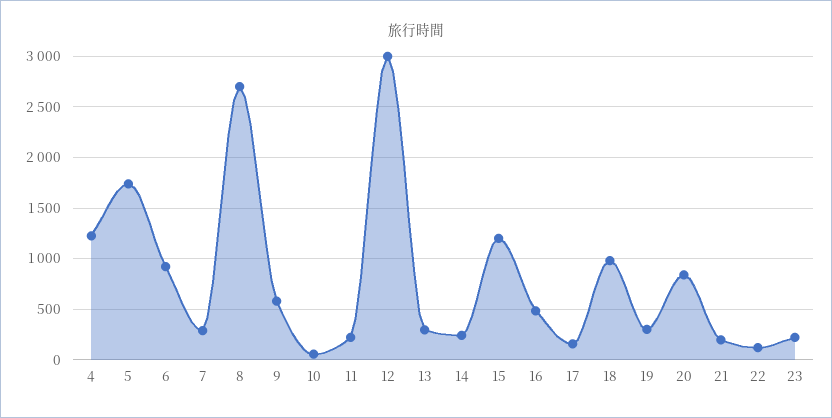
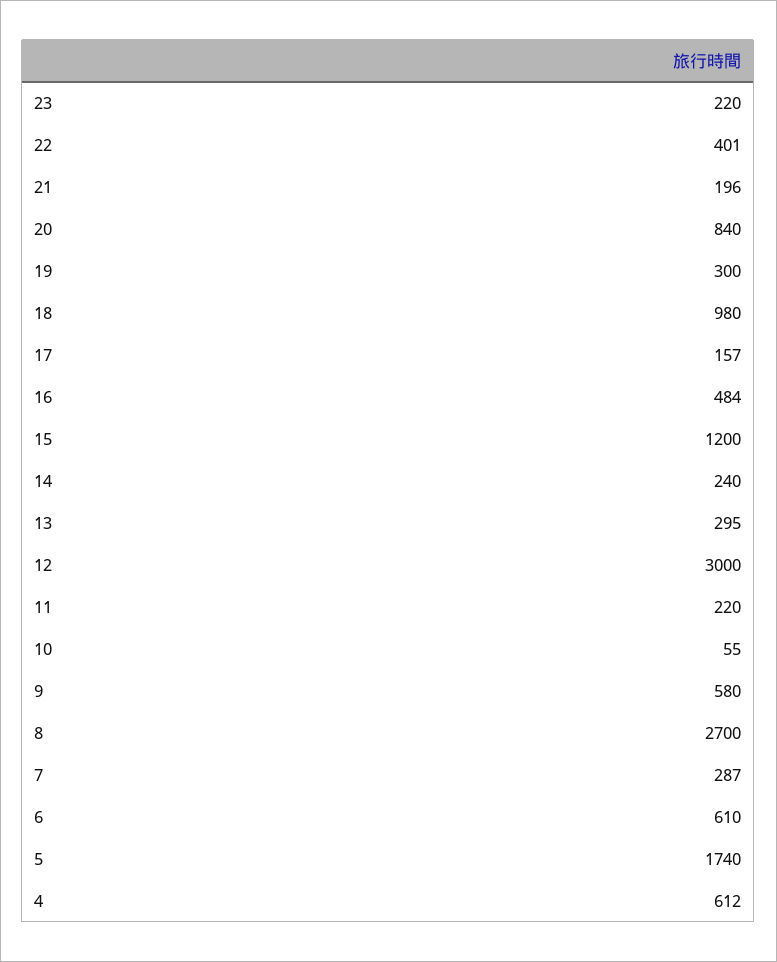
4: 1200 -> 612
6: 900 -> 610
22: 100 -> 401

